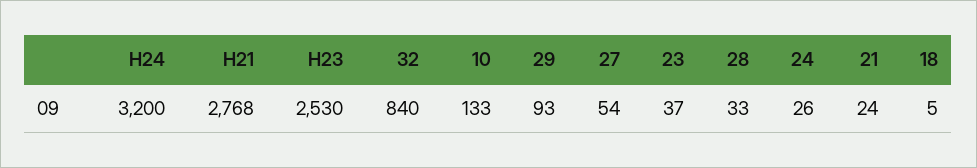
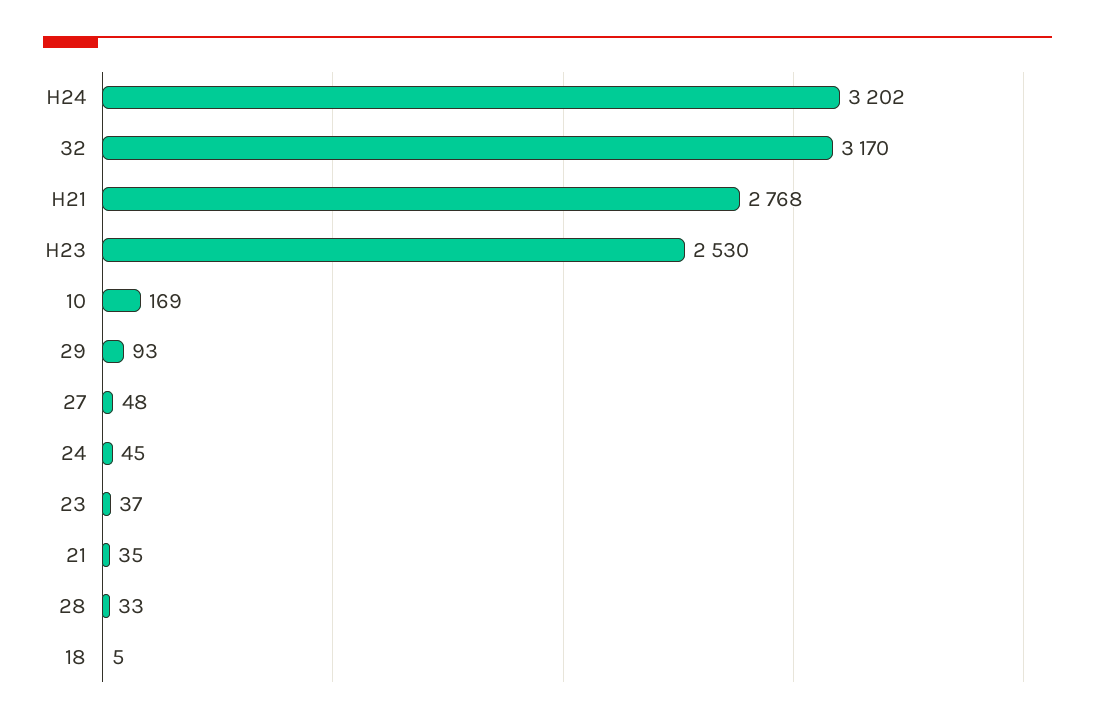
H24: 3200 -> 3202
32: 840 -> 3170
10: 133 -> 169
27: 54 -> 48
24: 26 -> 45
21: 24 -> 35

